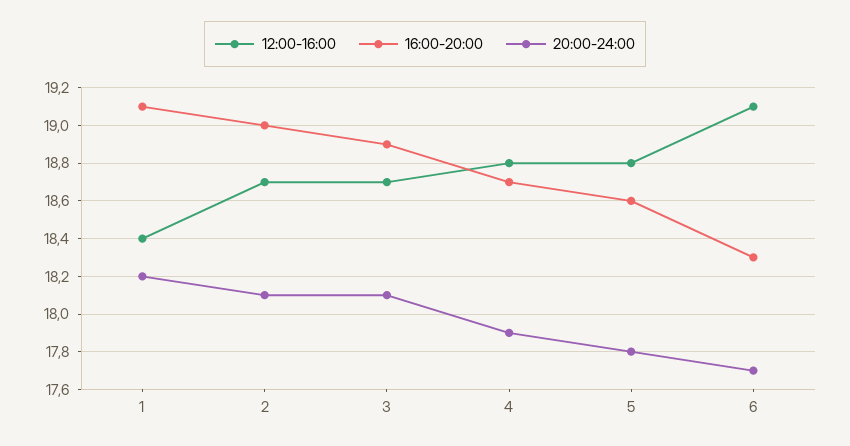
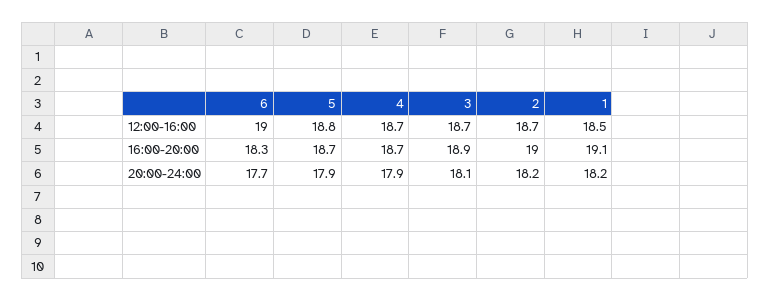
12:00-16:00, 1: 18.4 -> 18.5
20:00-24:00, 2: 18.1 -> 18.2
12:00-16:00, 4: 18.8 -> 18.7
16:00-20:00, 5: 18.6 -> 18.7
20:00-24:00, 5: 17.8 -> 17.9
12:00-16:00, 6: 19.1 -> 19

